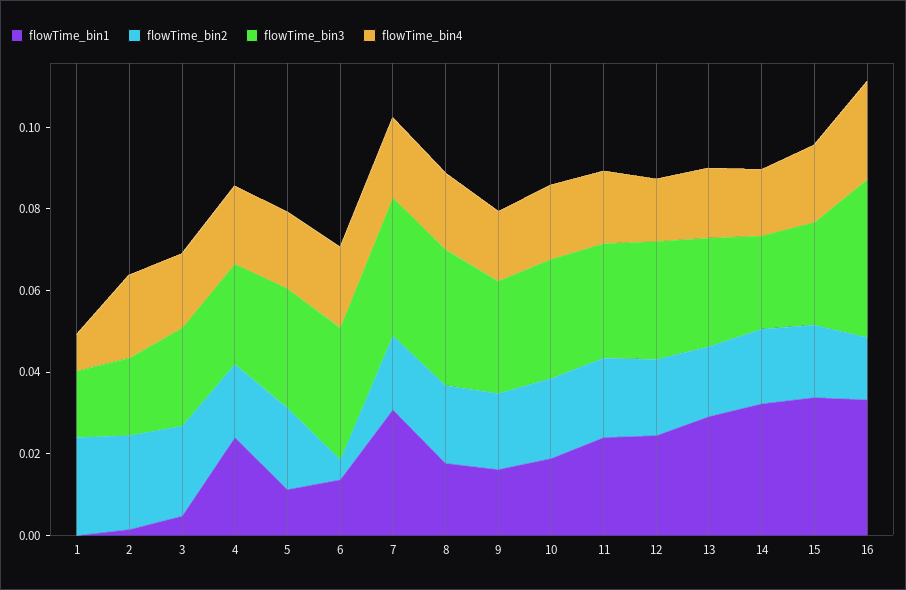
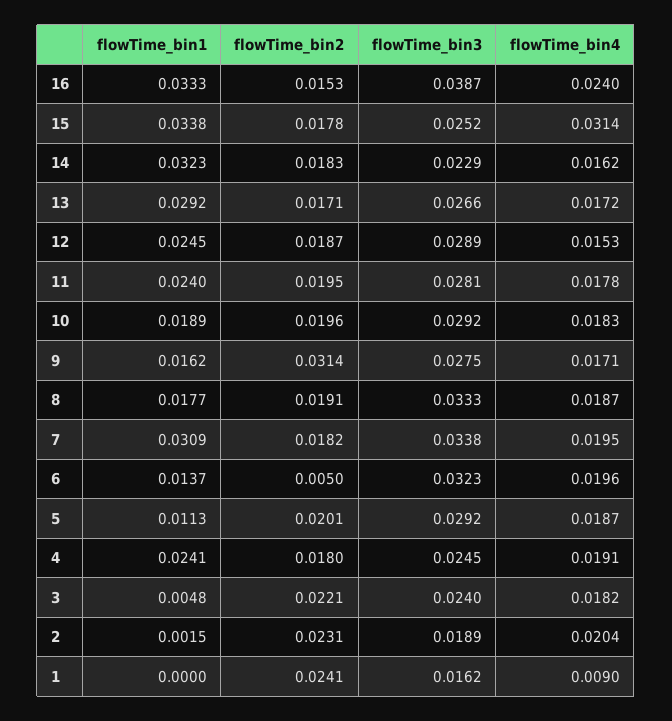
flowTime_bin2, 9: 0.02 -> 0.0314
flowTime_bin4, 15: 0.02 -> 0.0314

